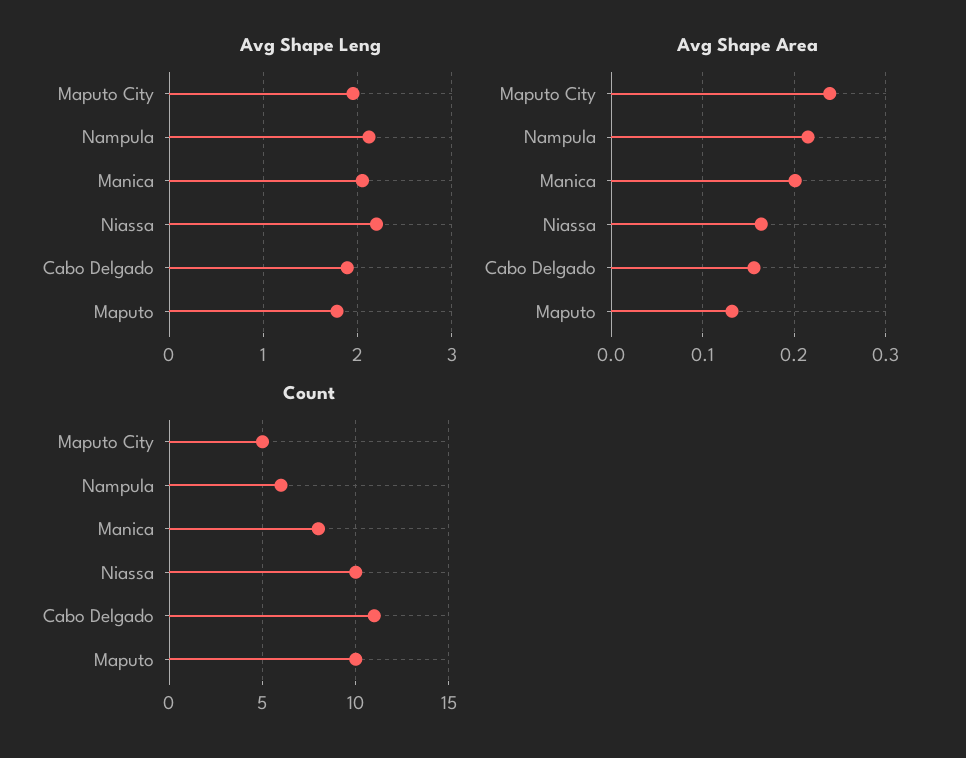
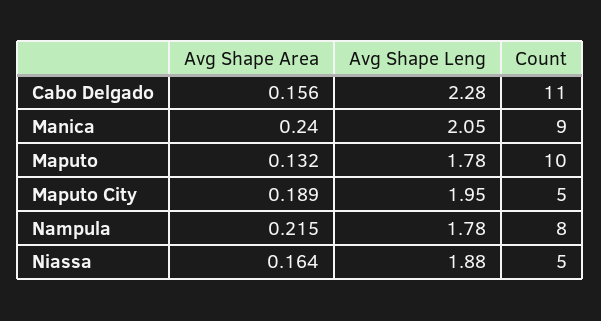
Avg Shape Leng, Nampula: 2.1 -> 1.78
Avg Shape Leng, Niassa: 2.2 -> 1.88
Avg Shape Leng, Cabo Delgado: 1.9 -> 2.28
Avg Shape Area, Maputo City: 0.24 -> 0.189
Avg Shape Area, Manica: 0.2 -> 0.24
Count, Nampula: 6 -> 8
Count, Manica: 8 -> 9
Count, Niassa: 10 -> 5

